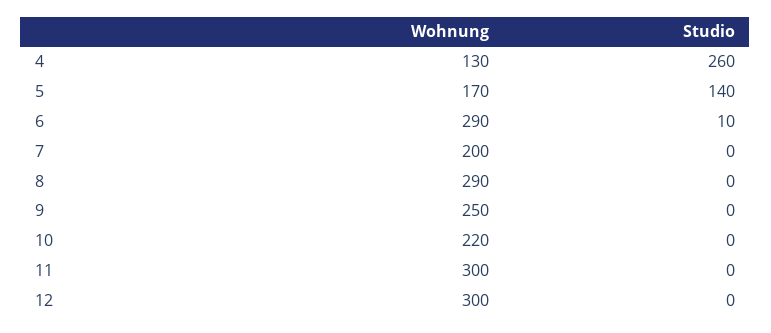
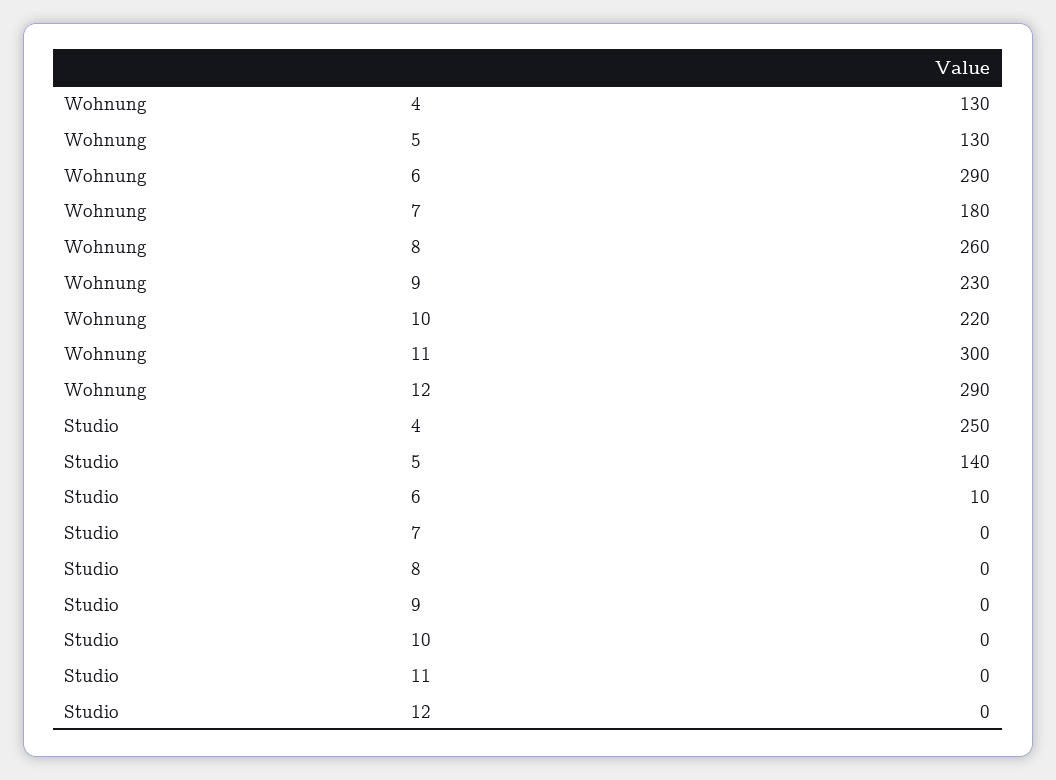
Studio, 4: 260 -> 250
Wohnung, 5: 170 -> 130
Wohnung, 7: 200 -> 180
Wohnung, 8: 290 -> 260
Wohnung, 9: 250 -> 230
Wohnung, 12: 300 -> 290

